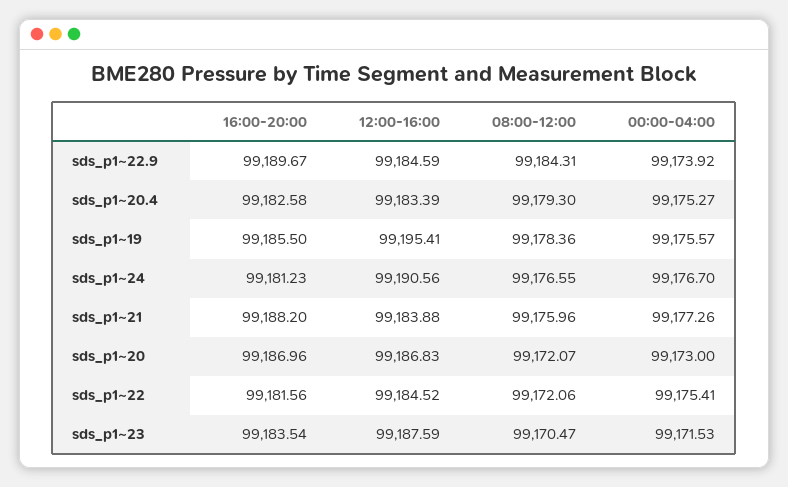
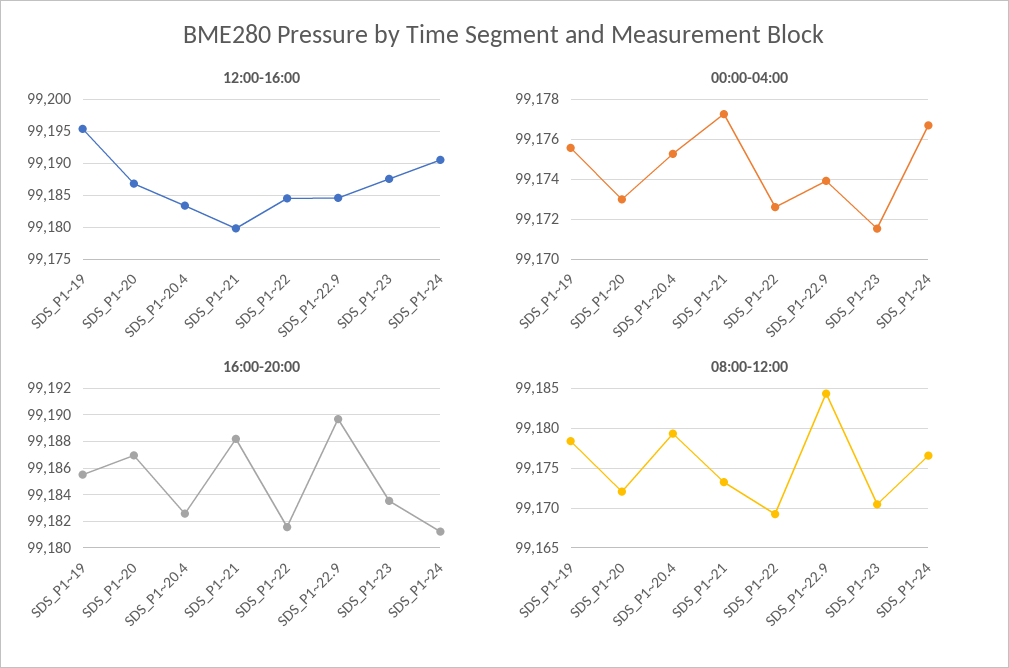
12:00-16:00, sds_p1~21: 99183.88 -> 99180
08:00-12:00, sds_p1~21: 99175.96 -> 99173
08:00-12:00, sds_p1~22: 99172.06 -> 99169
00:00-04:00, sds_p1~22: 99175.41 -> 99172.5

